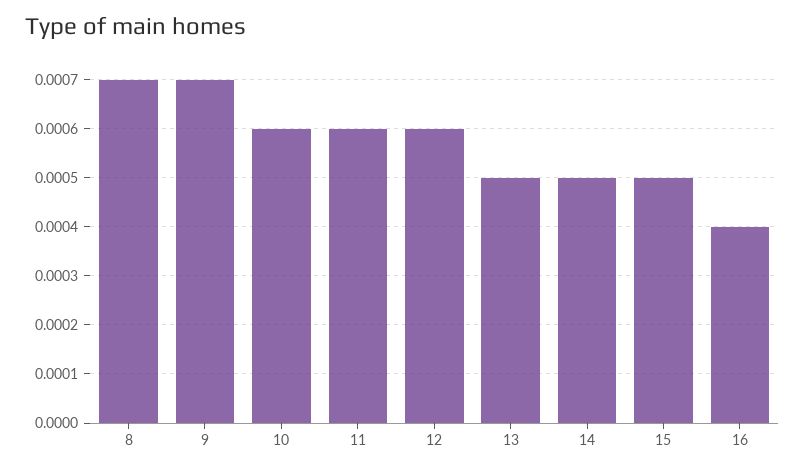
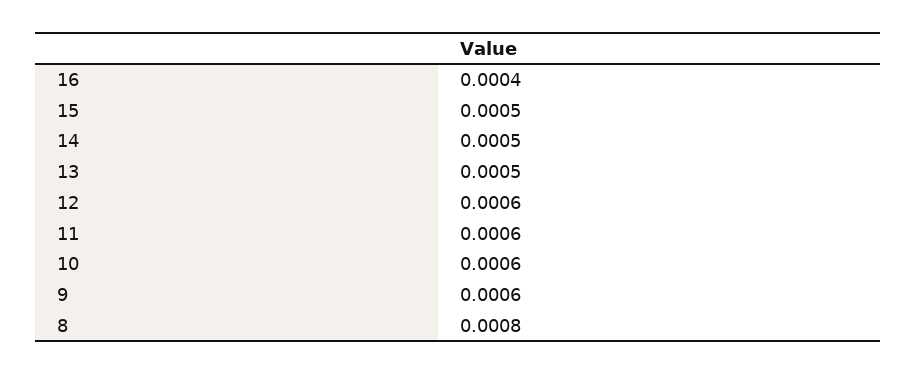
8: 0.0007 -> 0.0008
9: 0.0007 -> 0.0006

